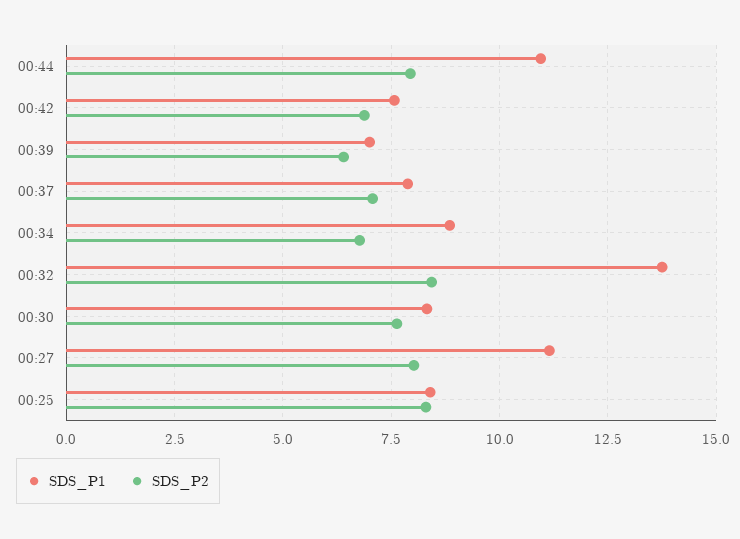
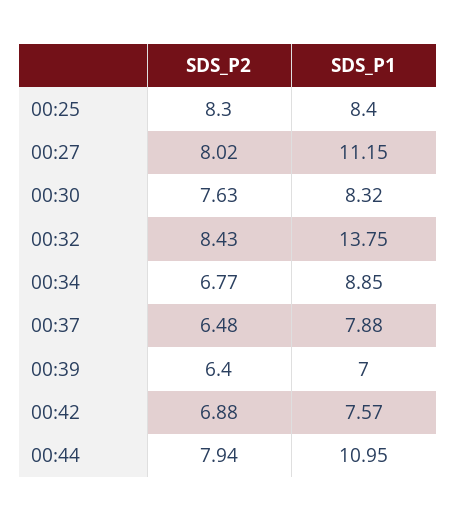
SDS_P2, 00:37: 7 -> 6.48

